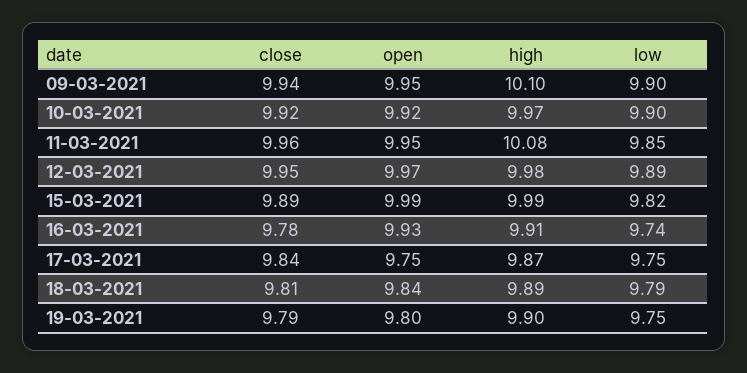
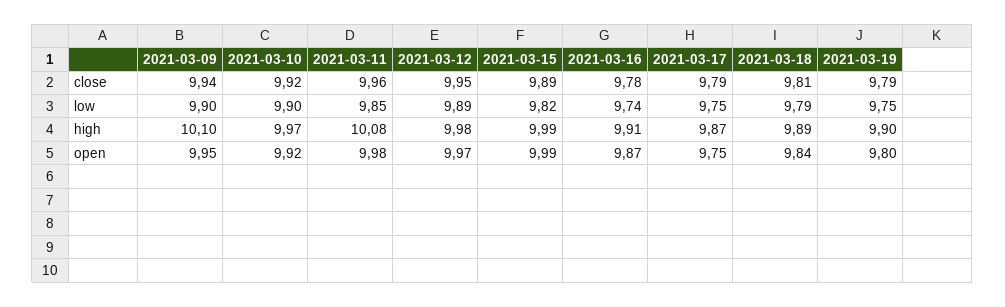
open, 11-03-2021: 9.95 -> 9.98
open, 16-03-2021: 9.93 -> 9.87
close, 17-03-2021: 9.84 -> 9.79

